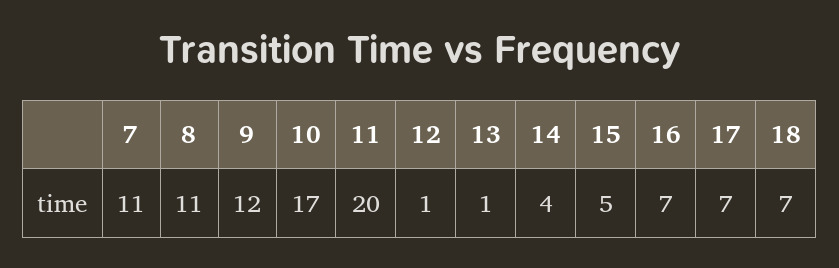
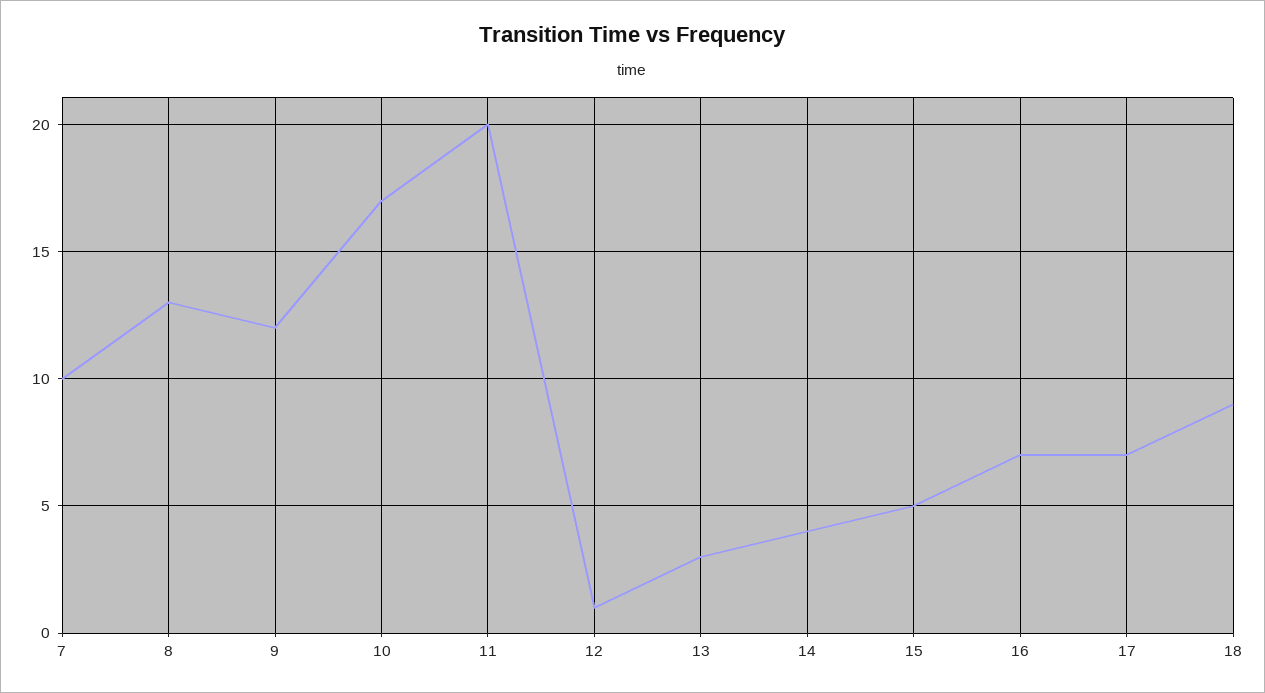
7: 11 -> 10
8: 11 -> 13
13: 1 -> 3
18: 7 -> 9

